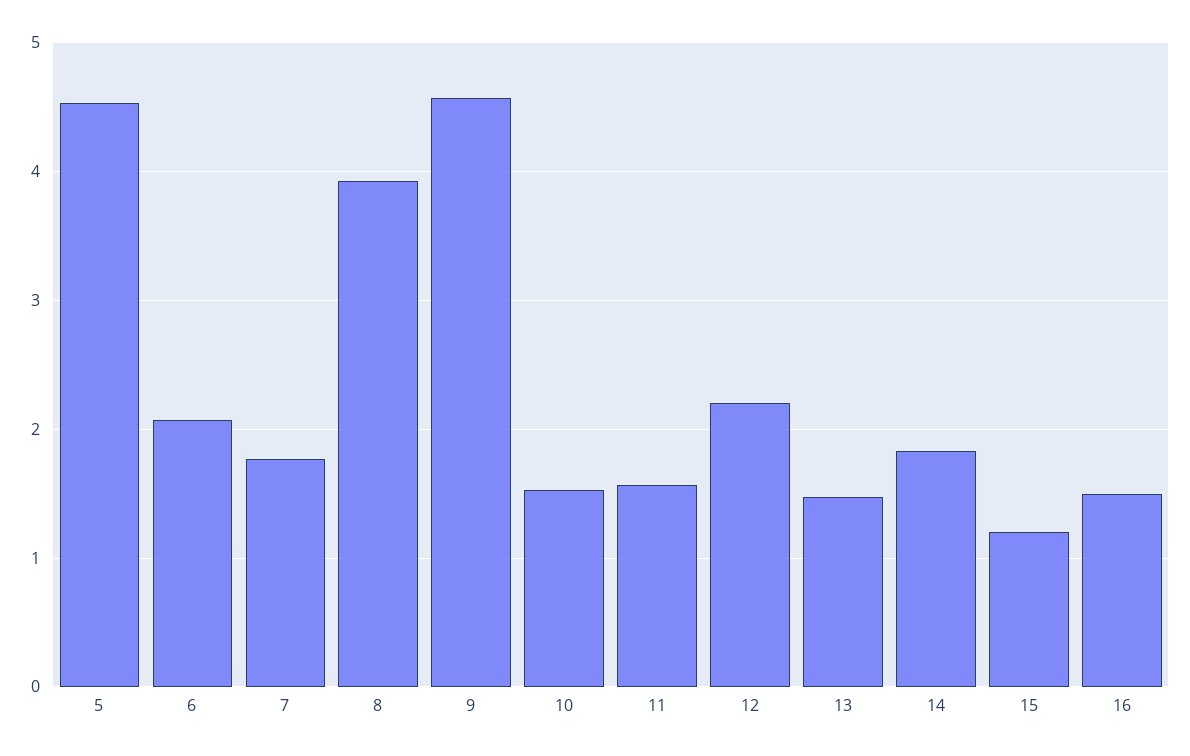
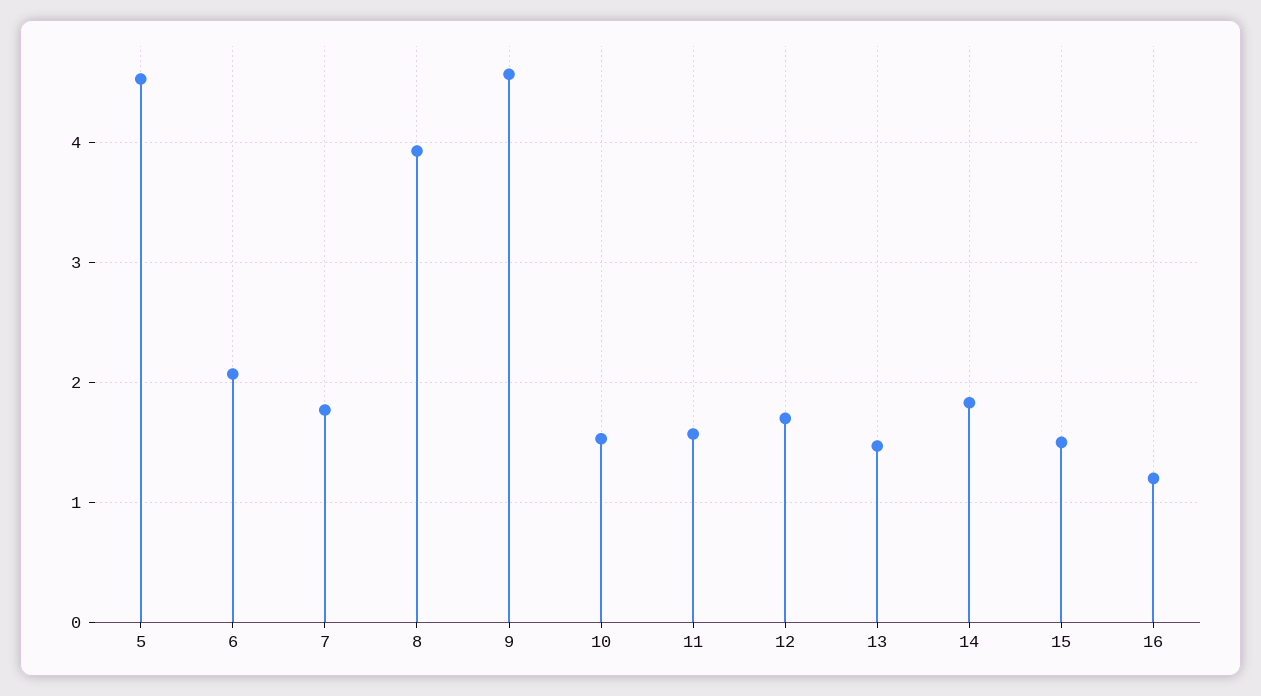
12: 2.2 -> 1.7
15: 1.2 -> 1.5
16: 1.5 -> 1.2

